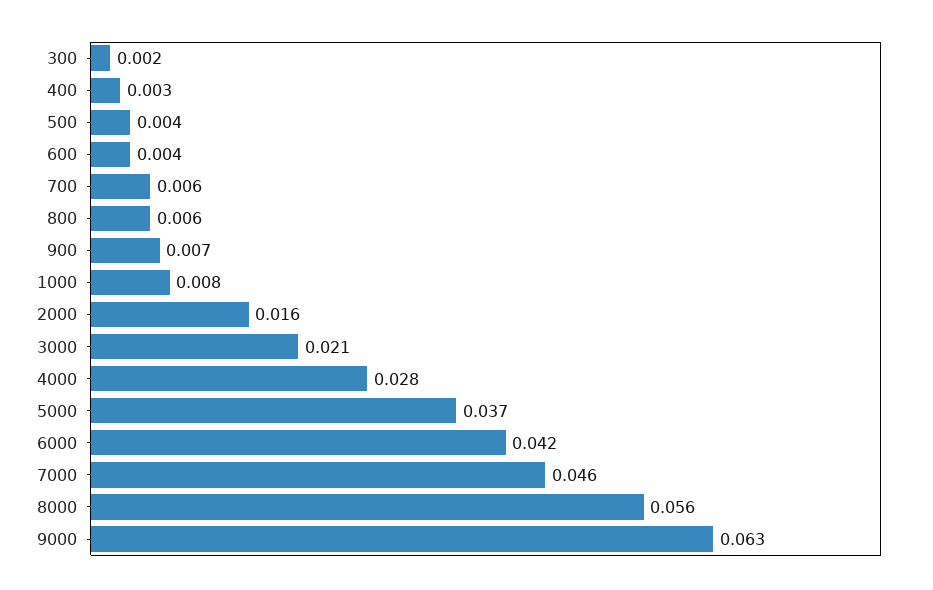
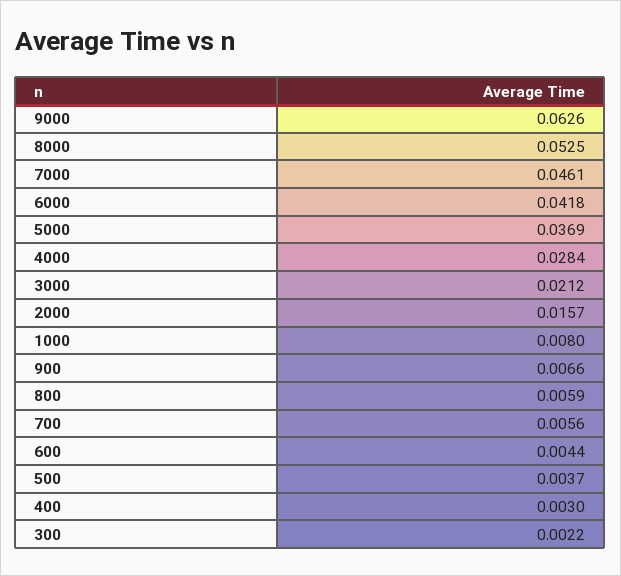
8000: 0.056 -> 0.0525

